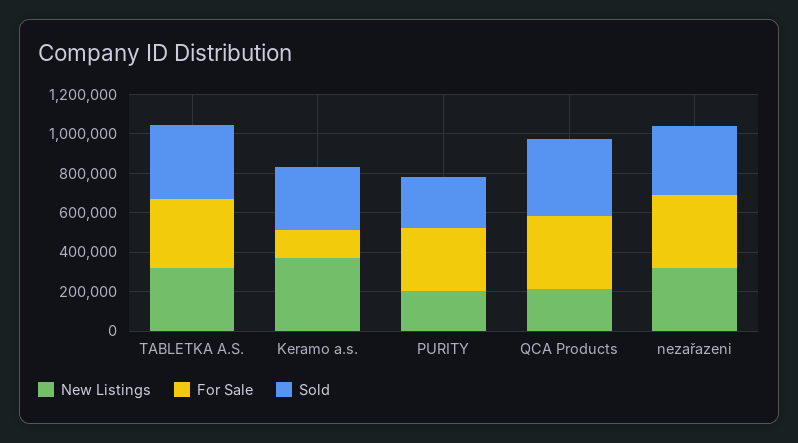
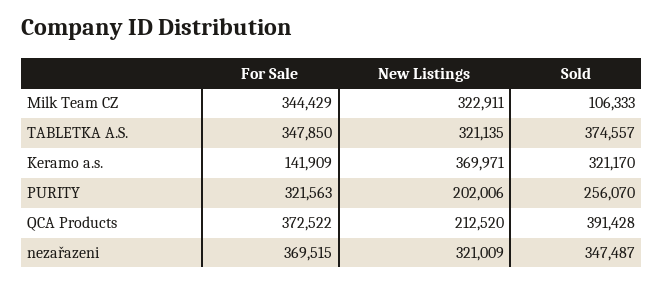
For Sale, Milk Team CZ: none -> 344429
New Listings, Milk Team CZ: none -> 322911
Sold, Milk Team CZ: none -> 106333

